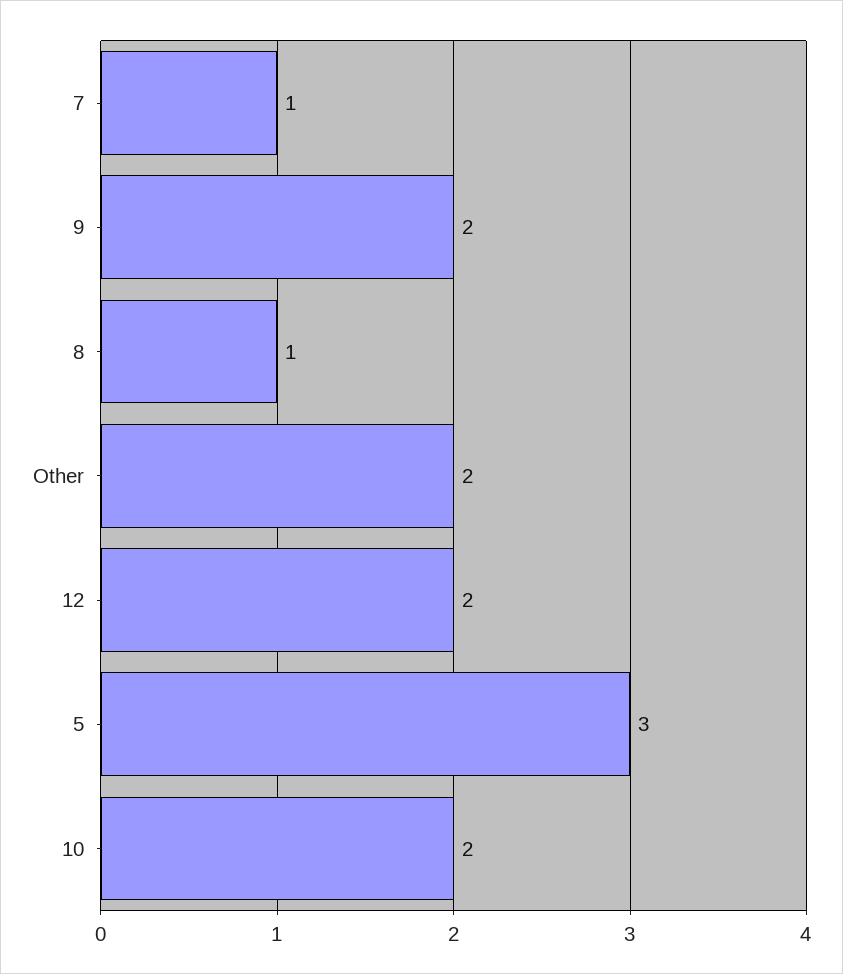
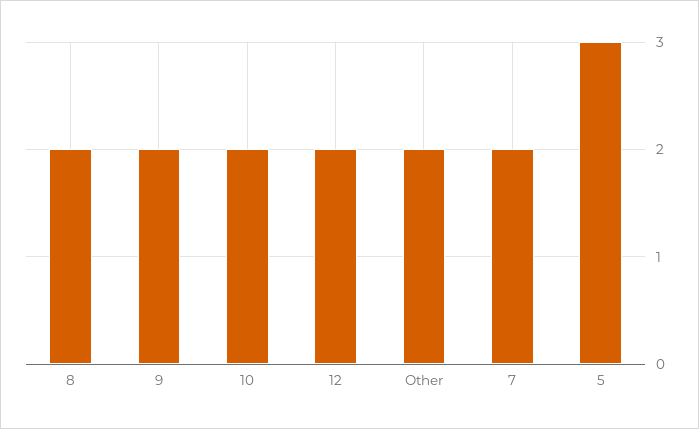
7: 1 -> 2
8: 1 -> 2

